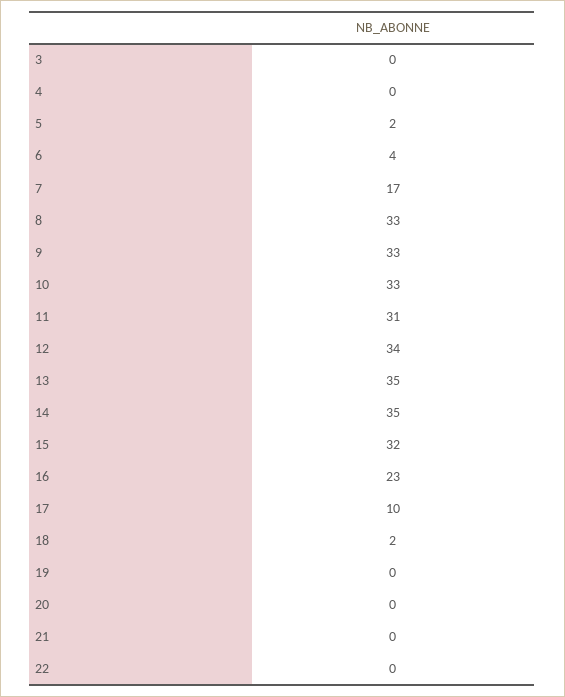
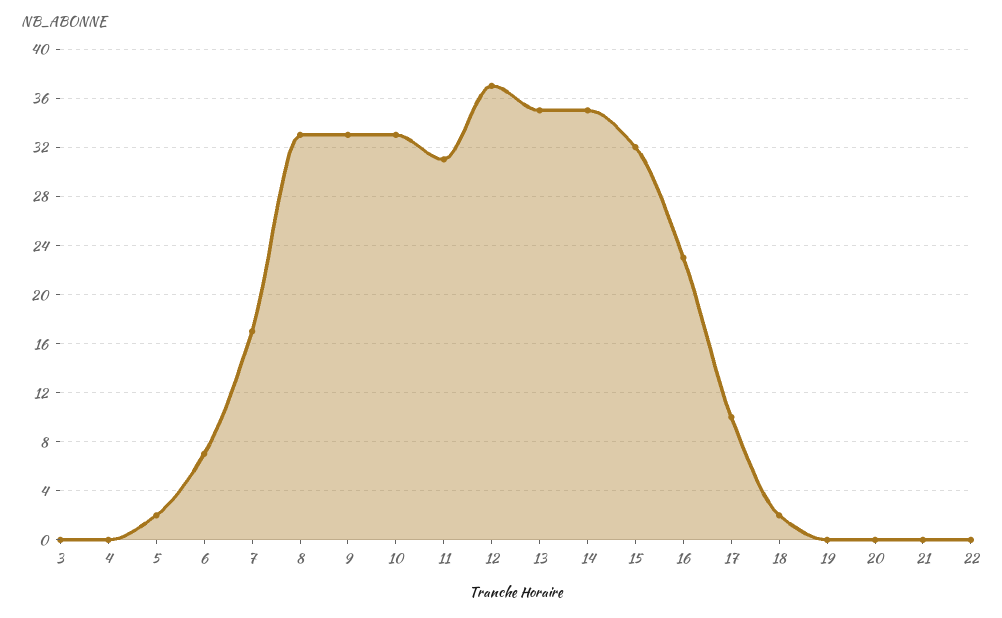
6: 4 -> 7
12: 34 -> 37

